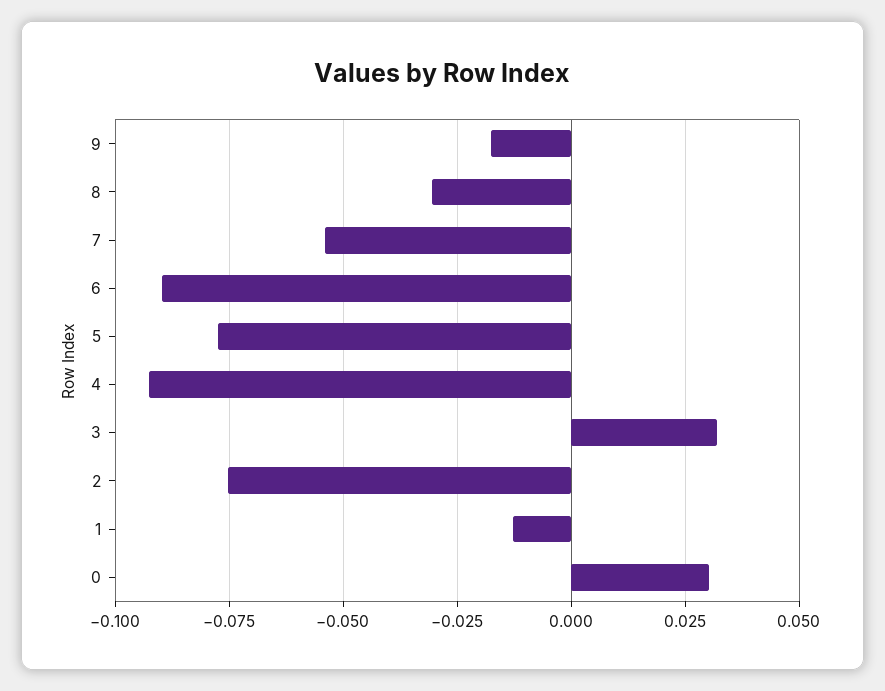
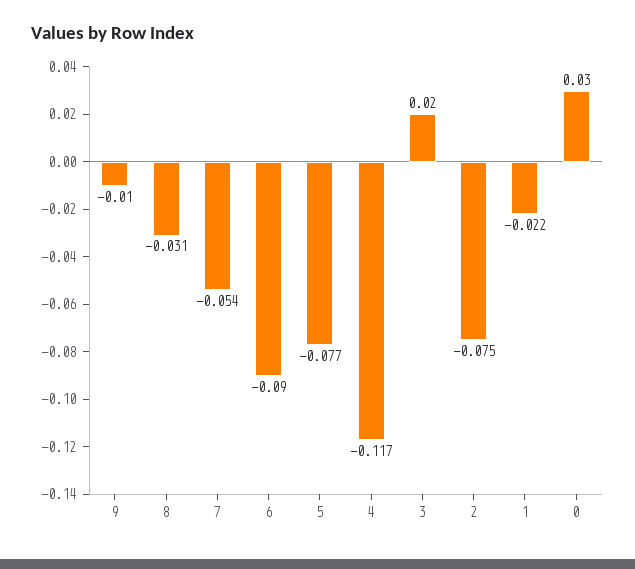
9: -0.0175 -> -0.01
4: -0.0925 -> -0.117
3: 0.0325 -> 0.02
1: -0.0125 -> -0.022

